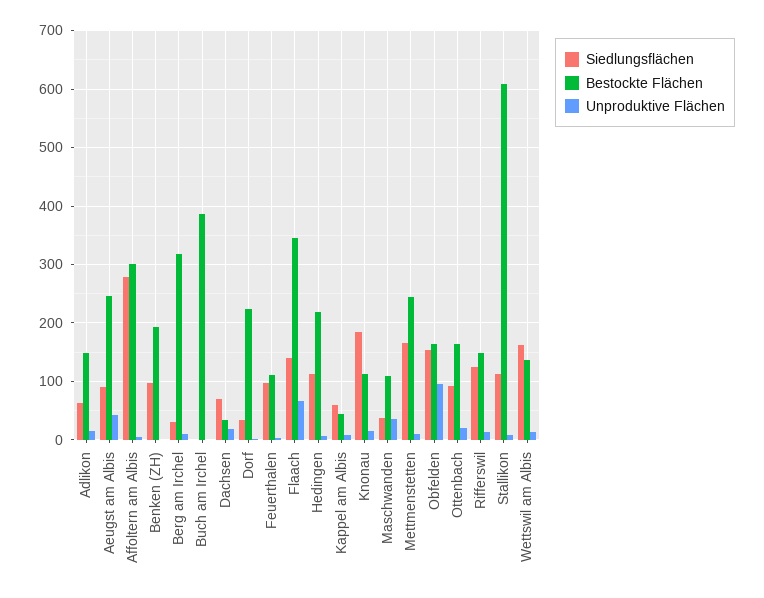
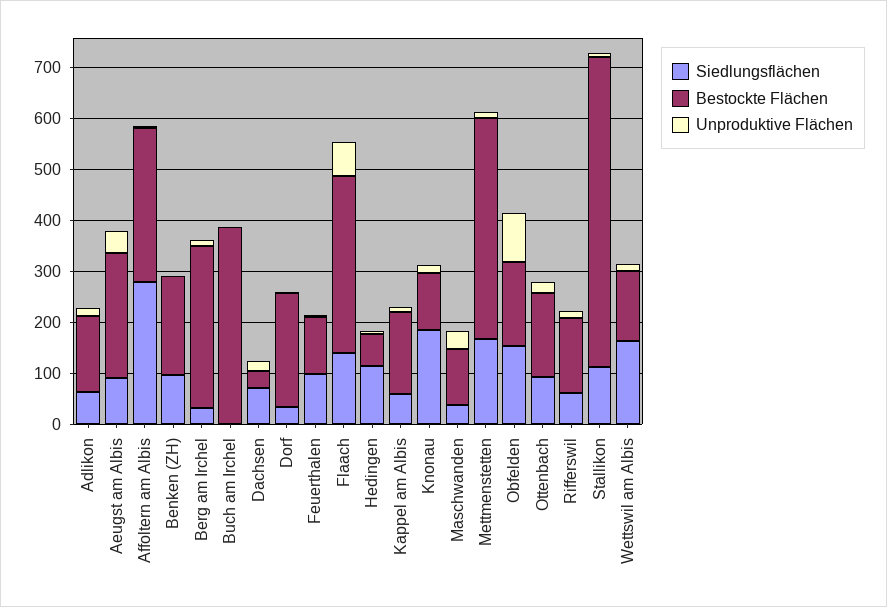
Bestockte Flächen, Hedingen: 220 -> 60
Bestockte Flächen, Kappel am Albis: 40 -> 160
Bestockte Flächen, Mettmenstetten: 240 -> 440
Siedlungsflächen, Rifferswil: 120 -> 60

